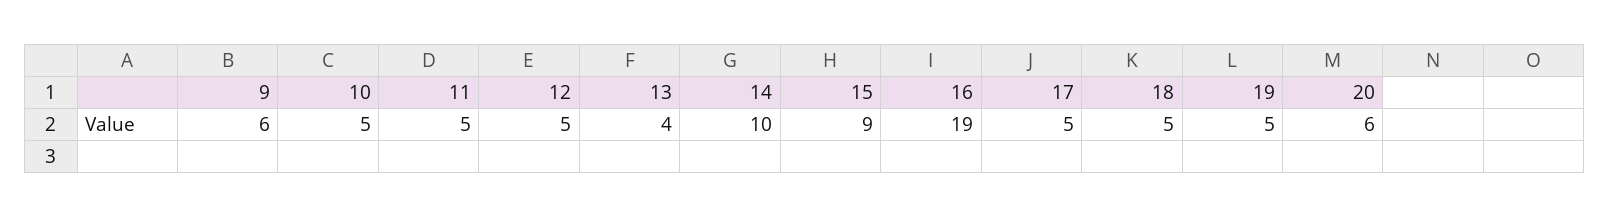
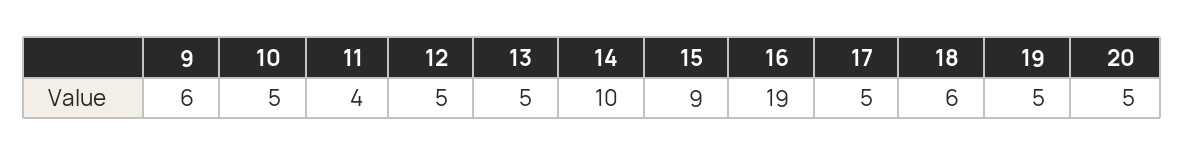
11: 5 -> 4
13: 4 -> 5
18: 5 -> 6
20: 6 -> 5

